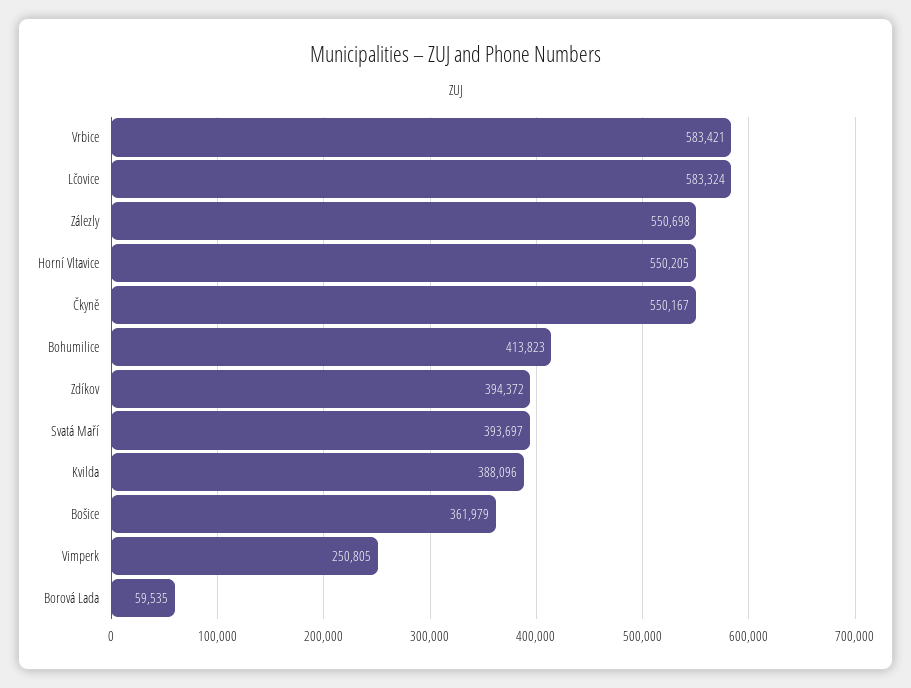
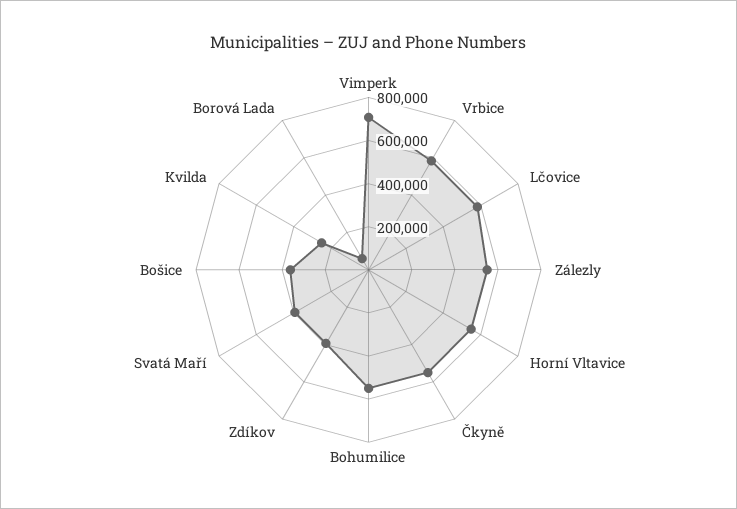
Bohumilice: 413823 -> 550000
Kvilda: 388096 -> 250000
Vimperk: 250805 -> 700000

